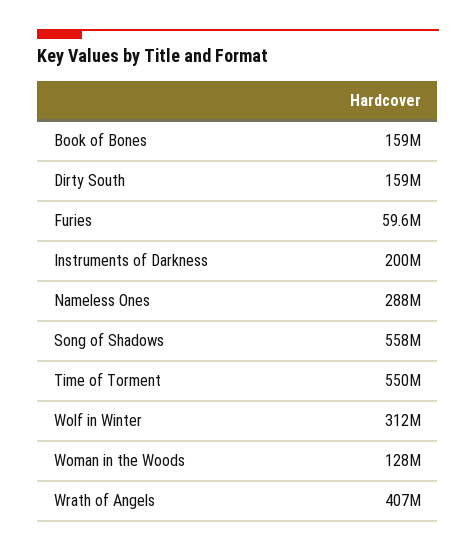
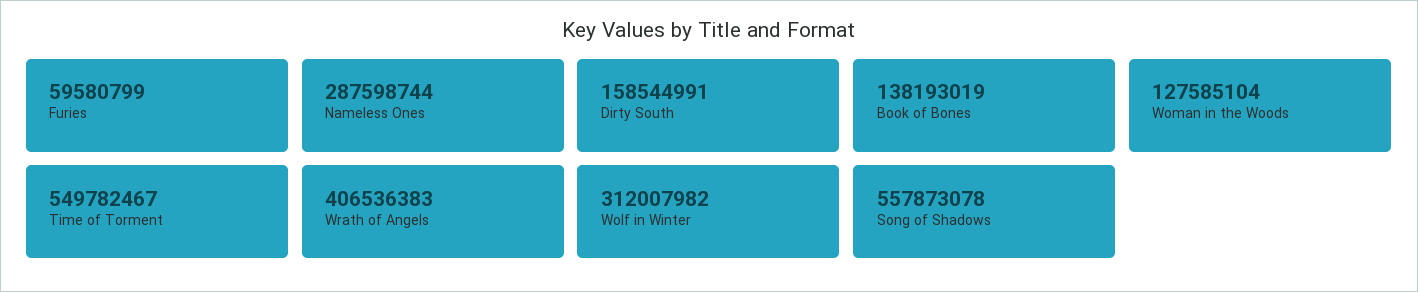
Book of Bones: 159000000 -> 138193019
Instruments of Darkness: 200000000 -> none

